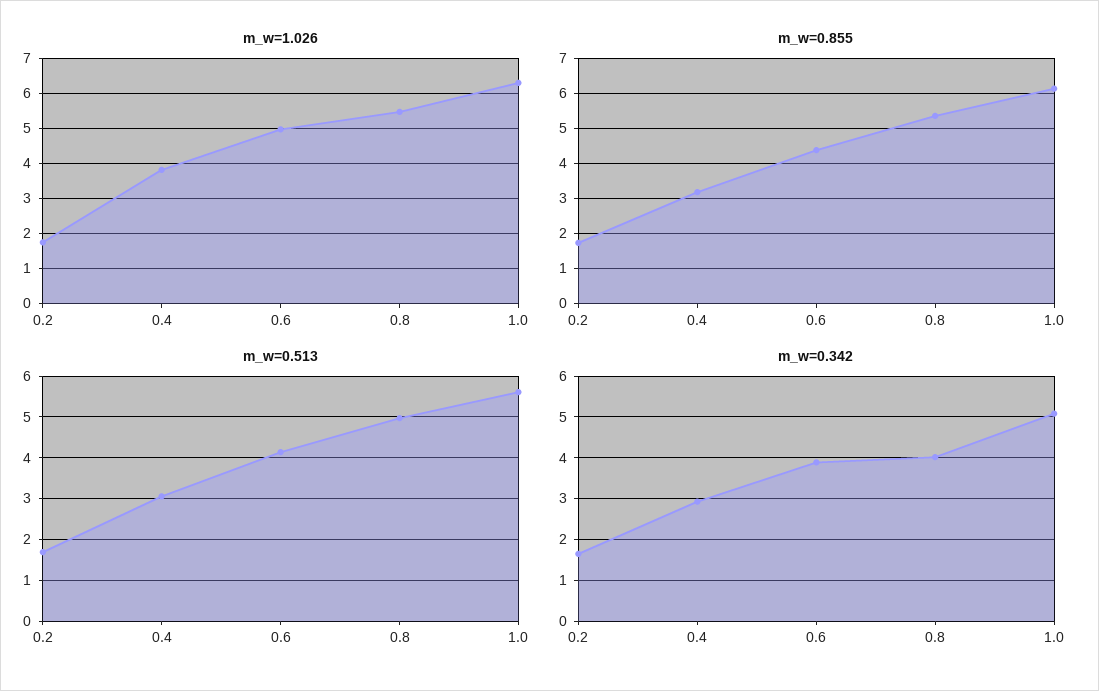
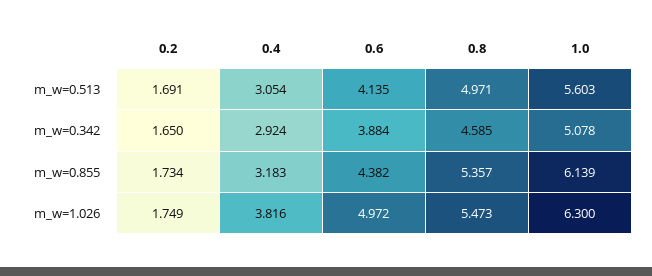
m_w=0.342, 0.8: 4 -> 4.585

